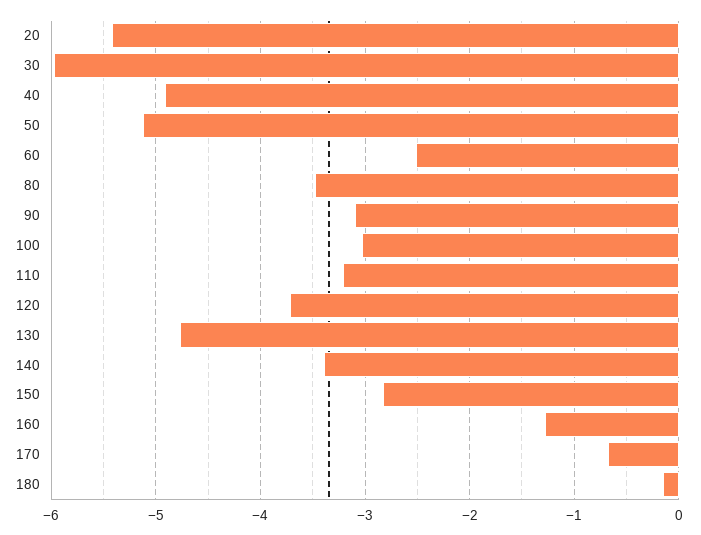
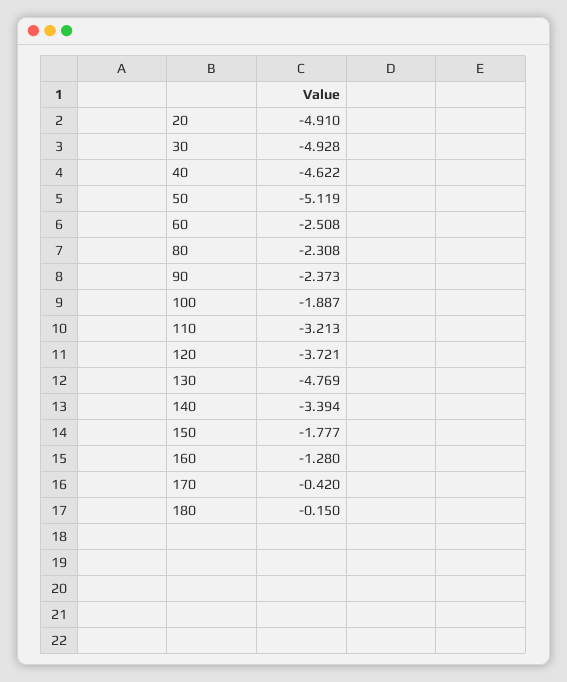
20: -5.4 -> -4.91
30: -6 -> -4.928
40: -4.9 -> -4.622
80: -3.5 -> -2.308
90: -3.1 -> -2.373
100: -3 -> -1.887
150: -2.8 -> -1.777
170: -0.7 -> -0.42

